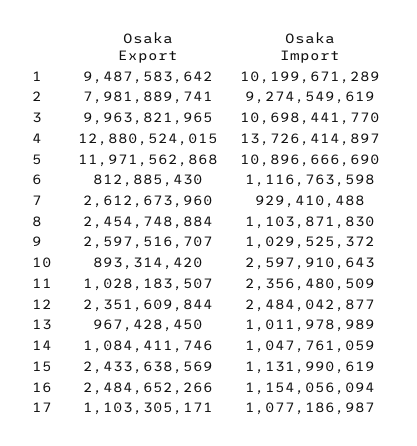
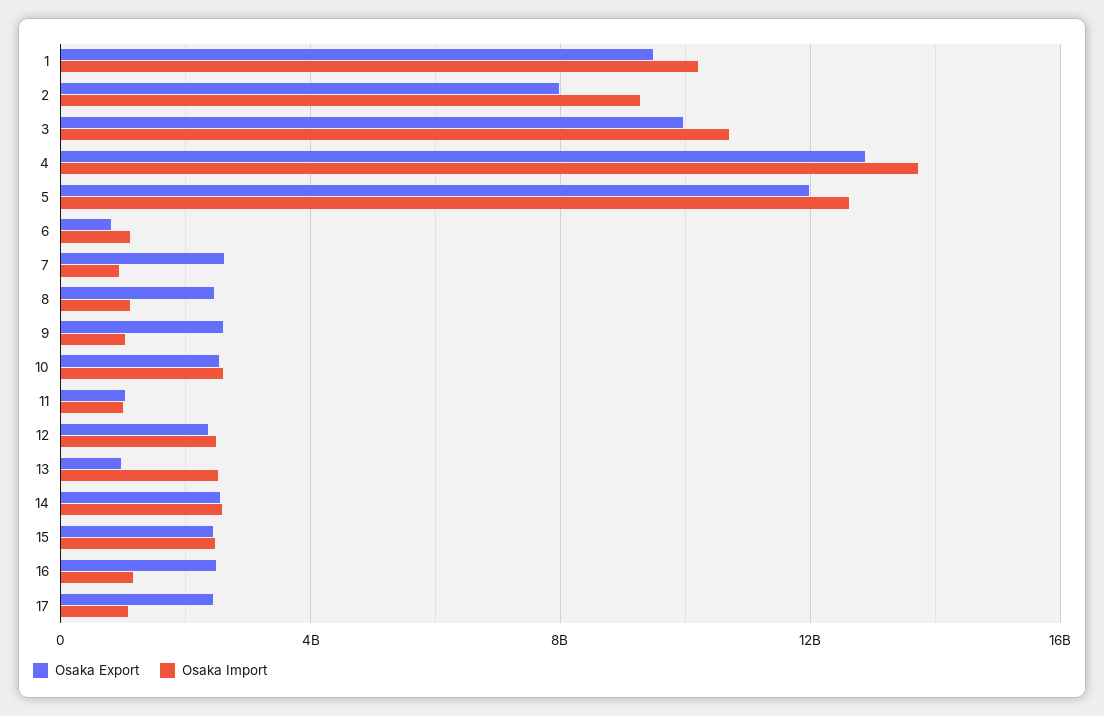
Osaka Import, 5: 10896666690 -> 12500000000
Osaka Export, 10: 893314420 -> 2500000000
Osaka Import, 11: 2356480509 -> 1000000000
Osaka Import, 13: 1011978989 -> 2500000000
Osaka Export, 14: 1084411746 -> 2500000000
Osaka Import, 14: 1047761059 -> 2500000000
Osaka Import, 15: 1131990619 -> 2500000000
Osaka Export, 17: 1103305171 -> 2500000000

